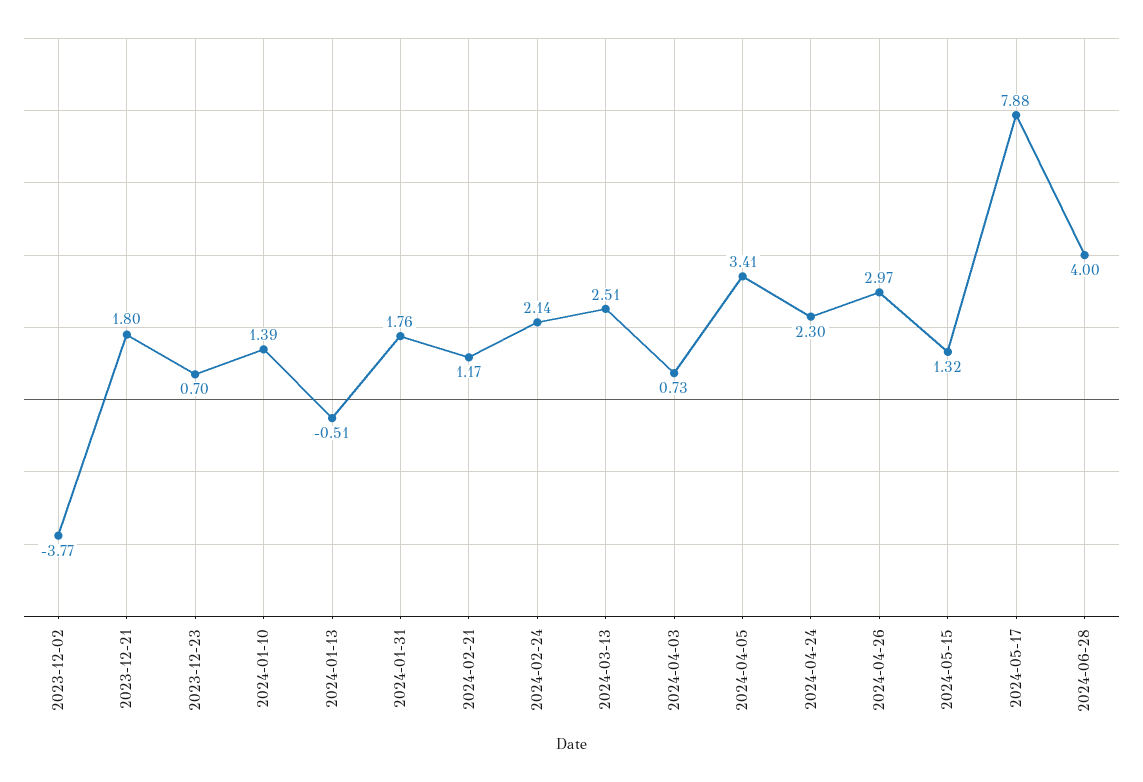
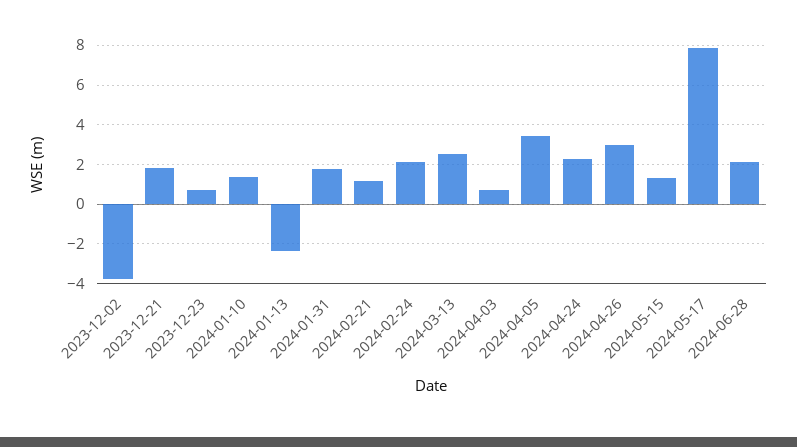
2024-01-13: -0.51 -> -2.5
2024-06-28: 4 -> 2

